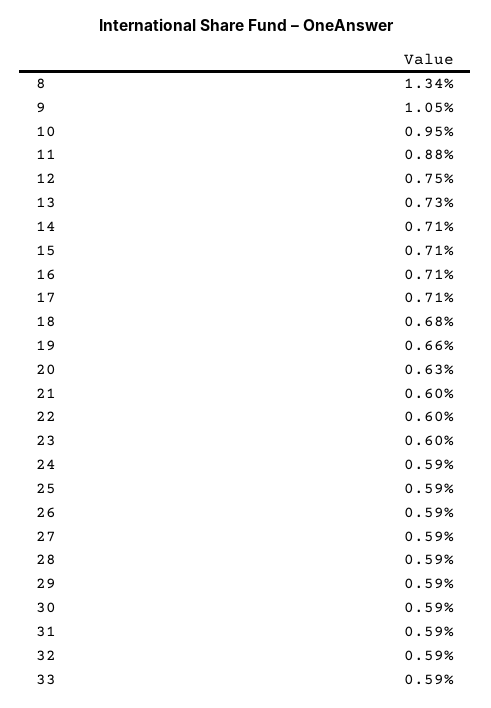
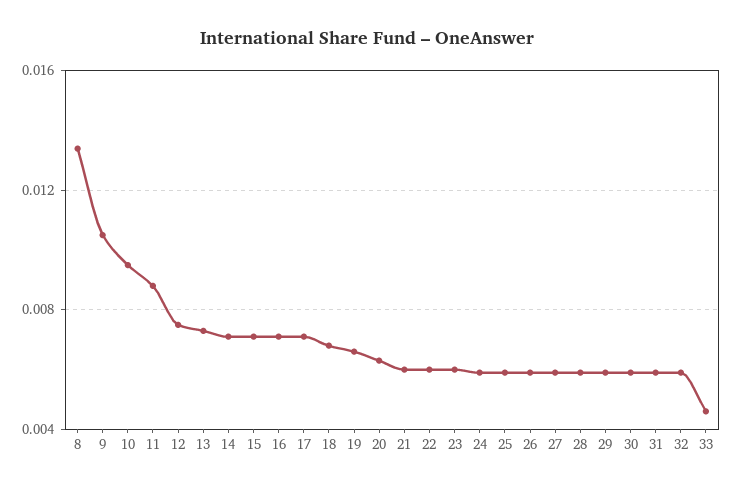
33: 0.0059 -> 0.0045

